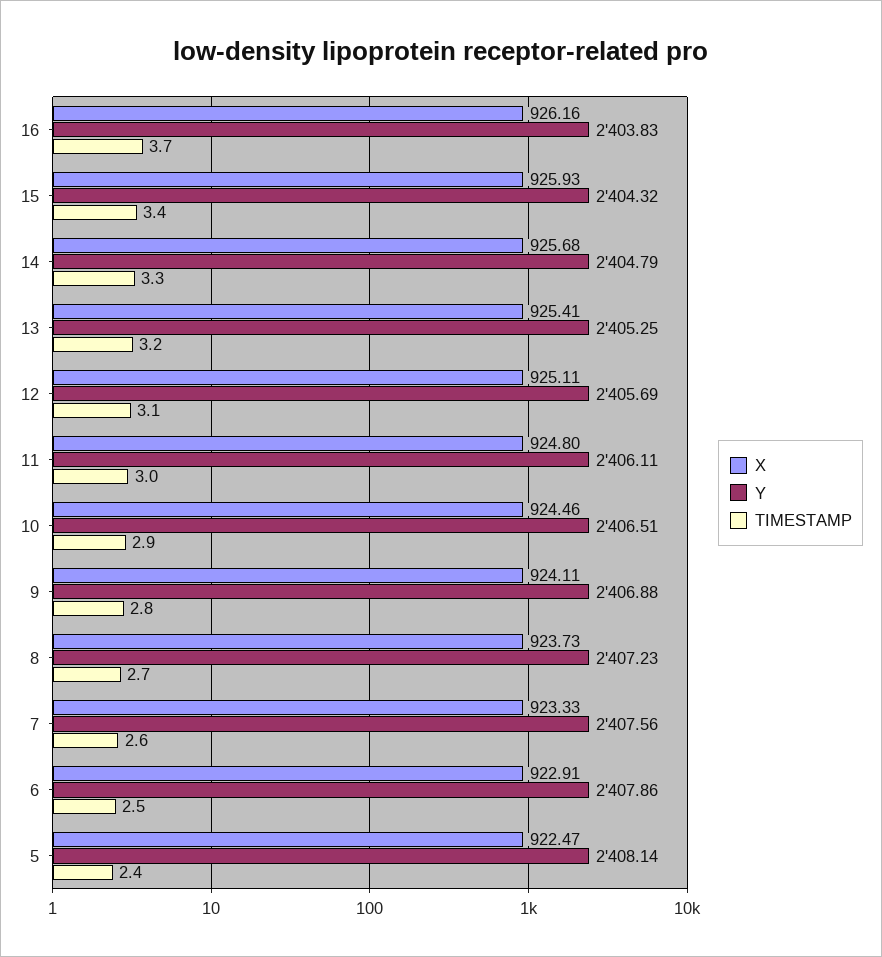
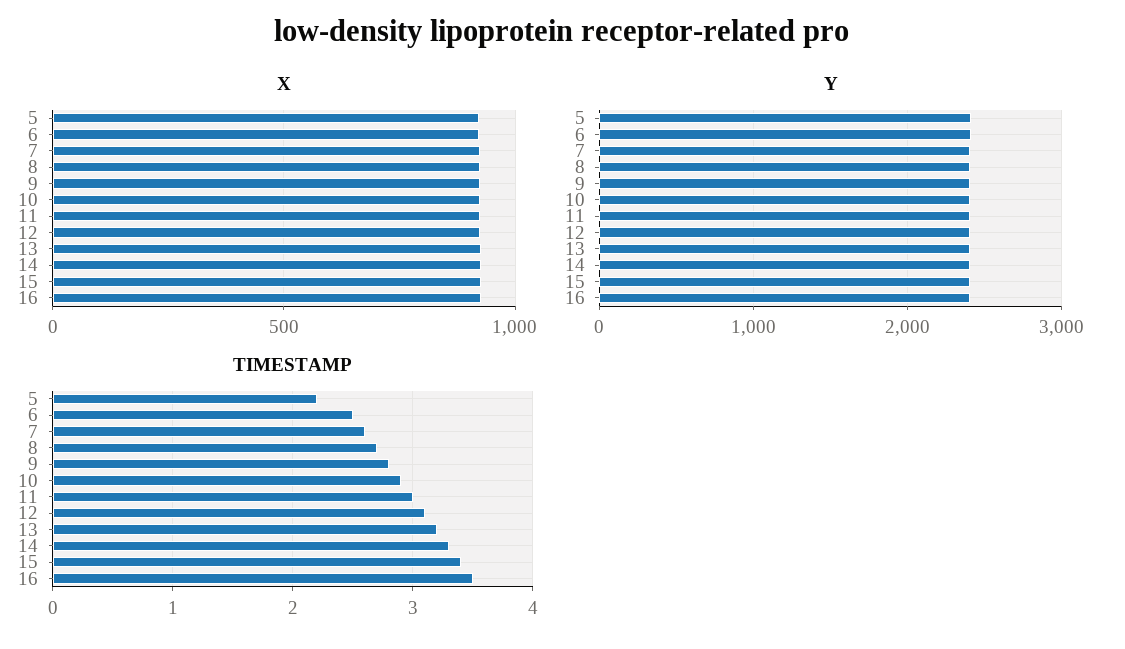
TIMESTAMP, 16: 3.7 -> 3.5
TIMESTAMP, 5: 2.4 -> 2.2

